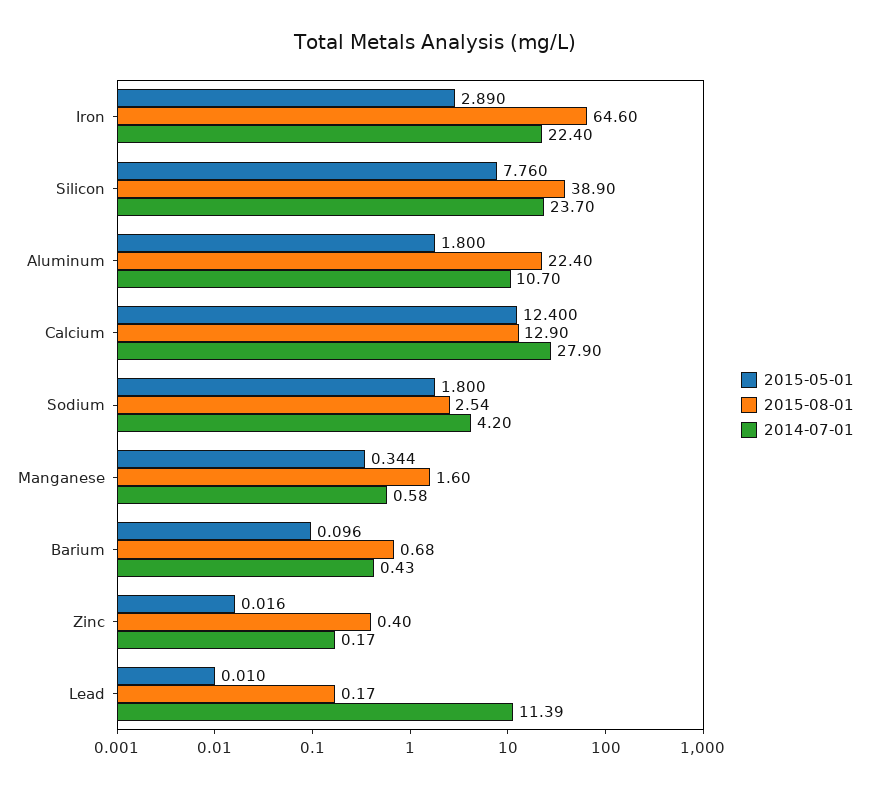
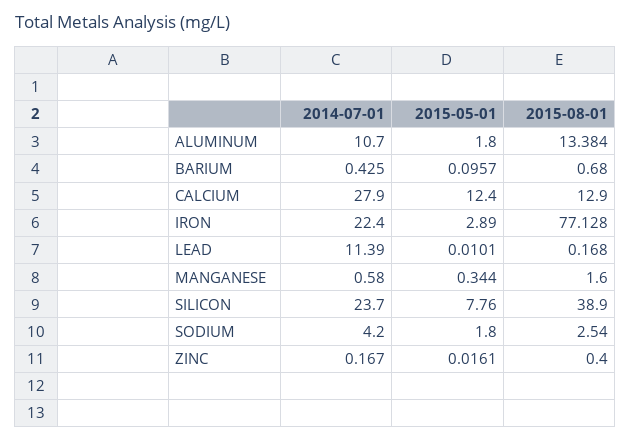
2015-08-01, Iron: 64.6 -> 77.128
2015-08-01, Aluminum: 22.4 -> 13.384

